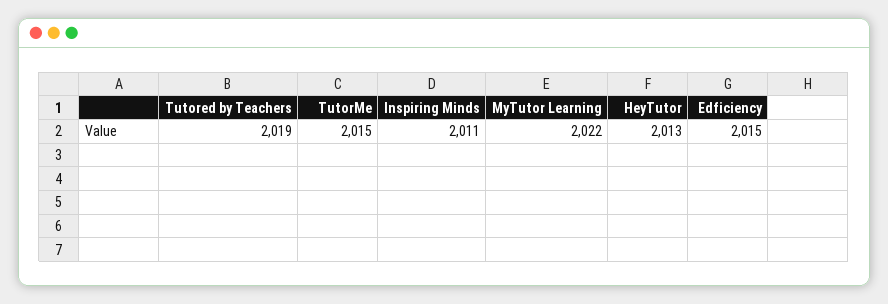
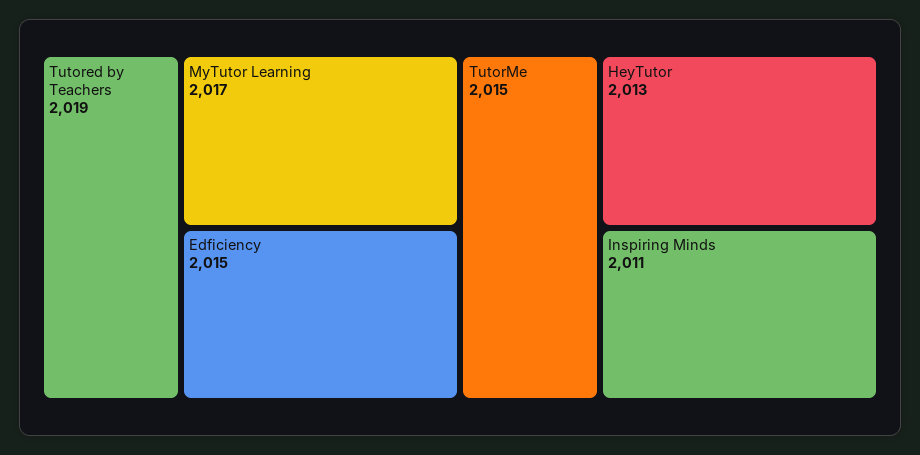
MyTutor Learning: 2022 -> 2017

